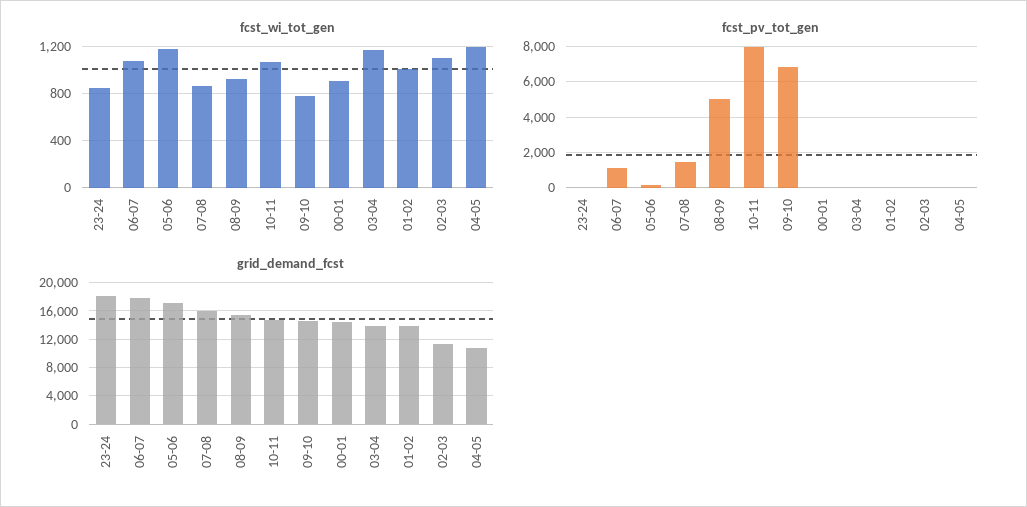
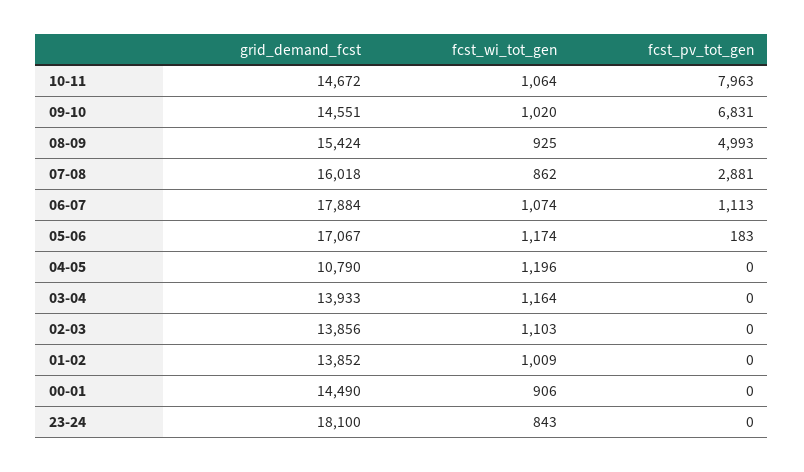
fcst_wi_tot_gen, 09-10: 800 -> 1020
fcst_pv_tot_gen, 07-08: 1500 -> 2881
grid_demand_fcst, 02-03: 11000 -> 13856

